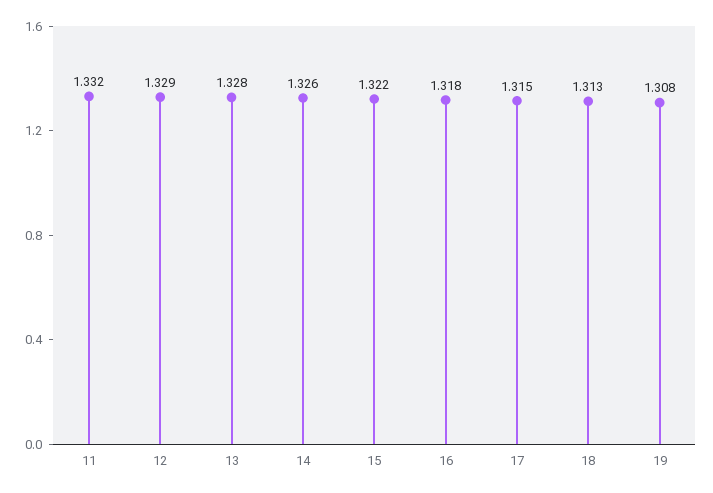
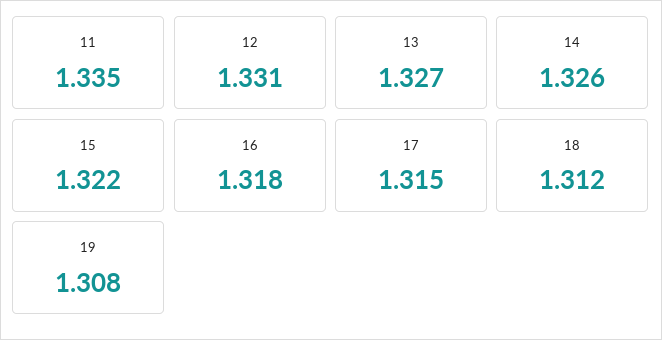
11: 1.332 -> 1.335
12: 1.329 -> 1.331
13: 1.328 -> 1.327
18: 1.313 -> 1.312

